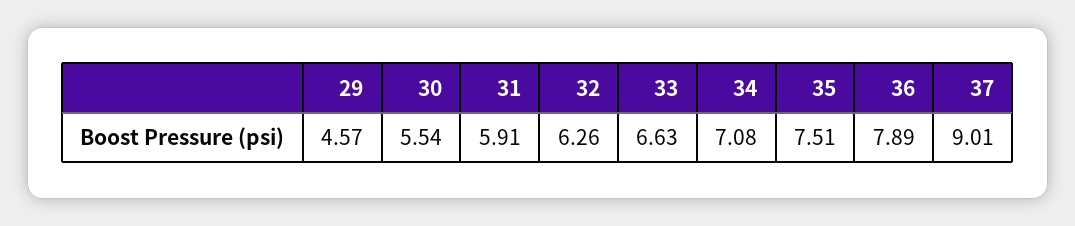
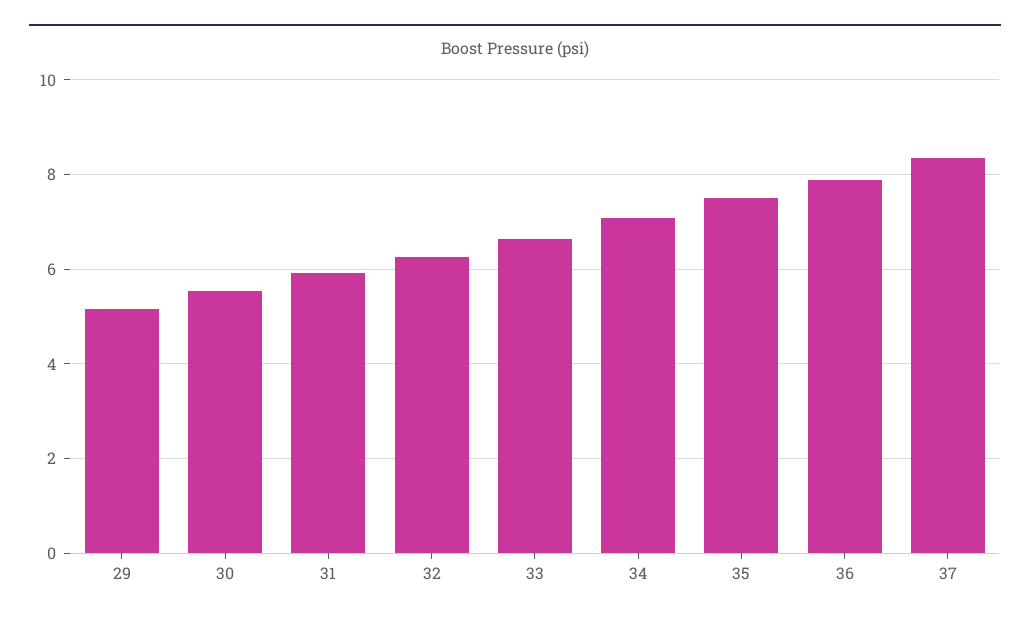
29: 4.57 -> 5.2
37: 9.01 -> 8.4

